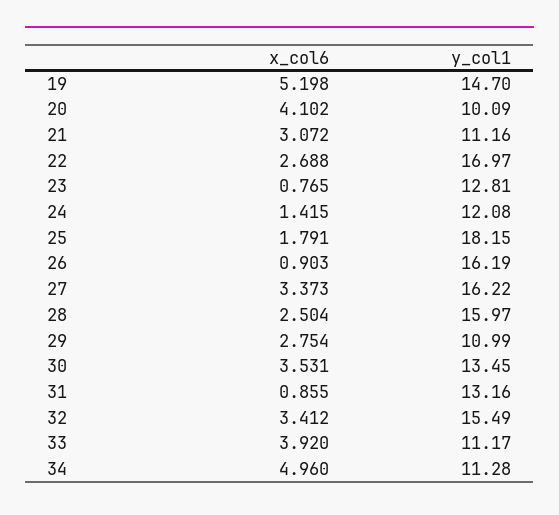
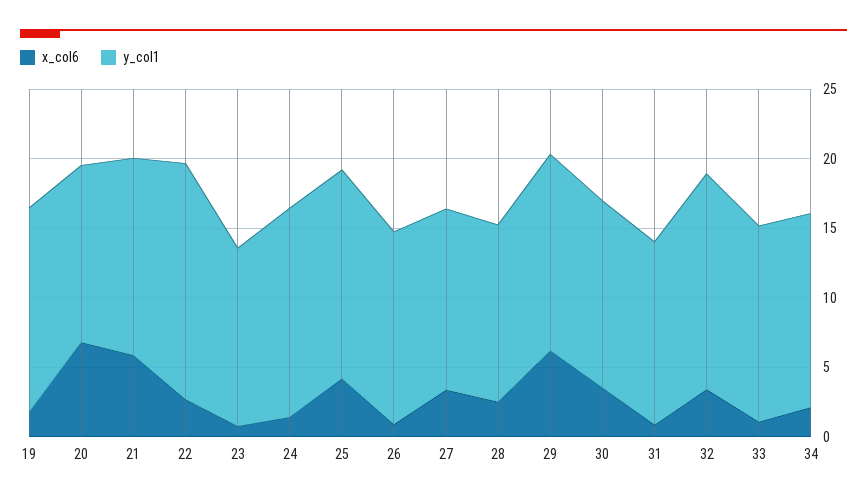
x_col6, 19: 5.198 -> 2
x_col6, 20: 4.102 -> 7
y_col1, 20: 10.09 -> 13
x_col6, 21: 3.072 -> 6
y_col1, 21: 11.16 -> 14
y_col1, 24: 12.08 -> 15
x_col6, 25: 1.791 -> 4
y_col1, 25: 18.15 -> 15
y_col1, 26: 16.19 -> 14
y_col1, 27: 16.22 -> 13
y_col1, 28: 15.97 -> 13
x_col6, 29: 2.754 -> 6
y_col1, 29: 10.99 -> 14
x_col6, 33: 3.92 -> 1
y_col1, 33: 11.17 -> 14
x_col6, 34: 4.96 -> 2
y_col1, 34: 11.28 -> 14

